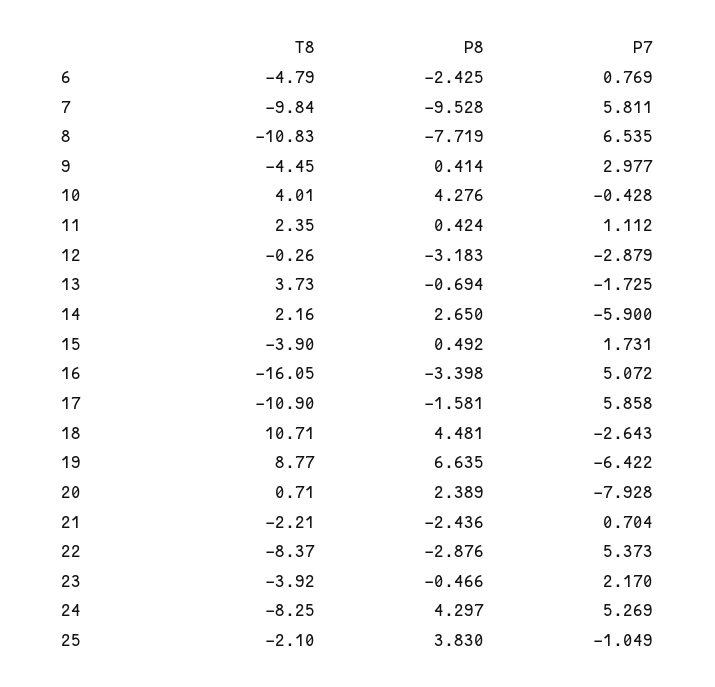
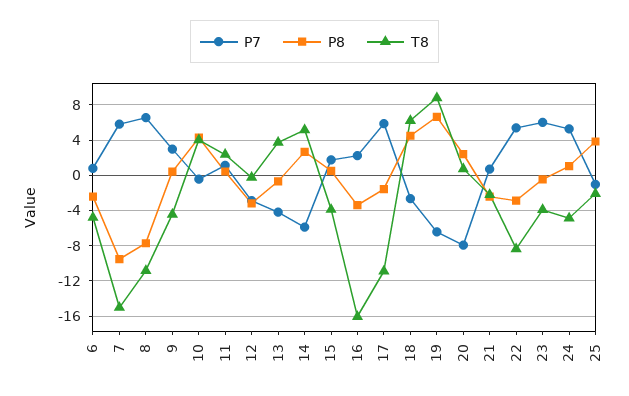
T8, 7: -9.84 -> -15
P7, 13: -1.725 -> -4
T8, 14: 2.16 -> 5
P7, 16: 5.072 -> 2
T8, 18: 10.71 -> 6
P7, 23: 2.17 -> 6
T8, 24: -8.25 -> -5
P8, 24: 4.297 -> 1

